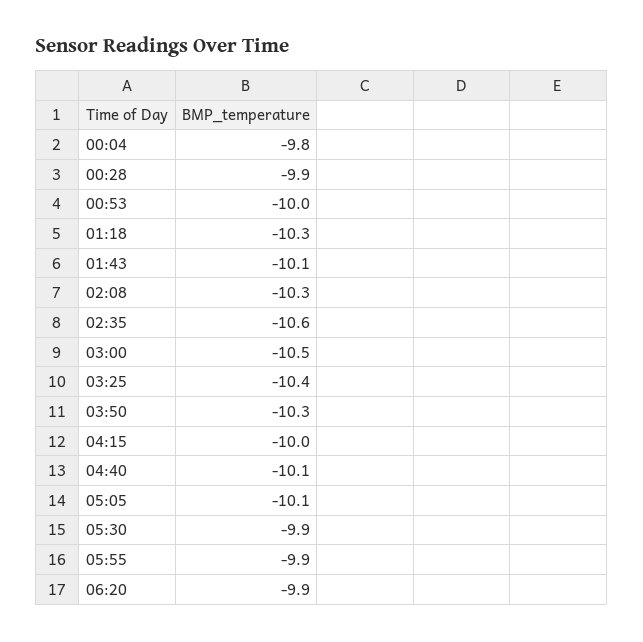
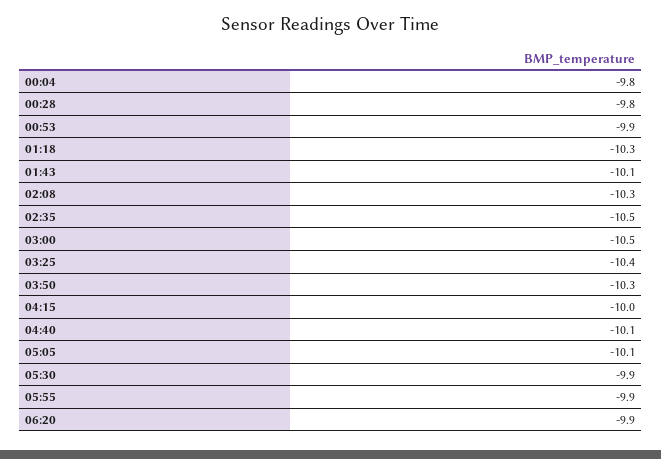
00:28: -9.9 -> -9.8
00:53: -10 -> -9.9
02:35: -10.6 -> -10.5

